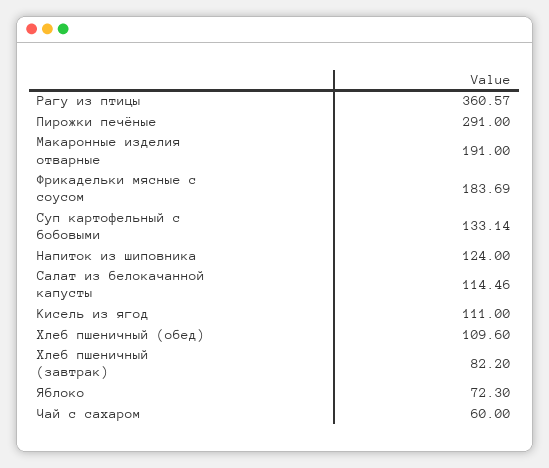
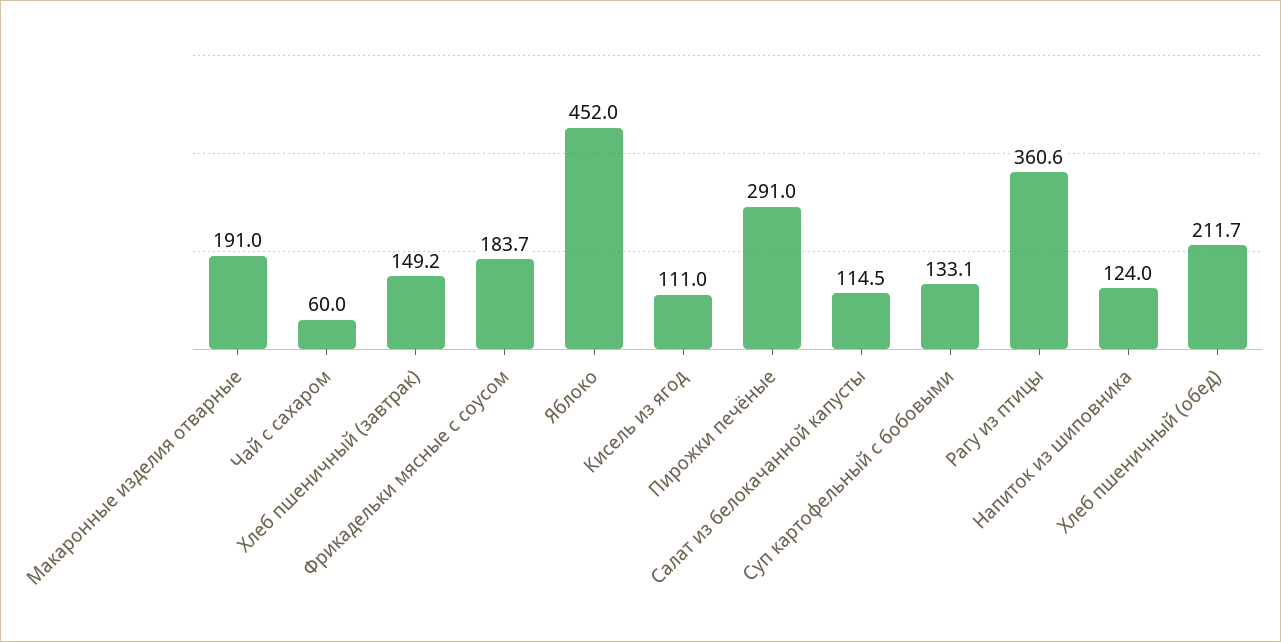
Хлеб пшеничный (обед): 109.6 -> 211.7
Хлеб пшеничный (завтрак): 82.2 -> 149.2
Яблоко: 72.3 -> 452

